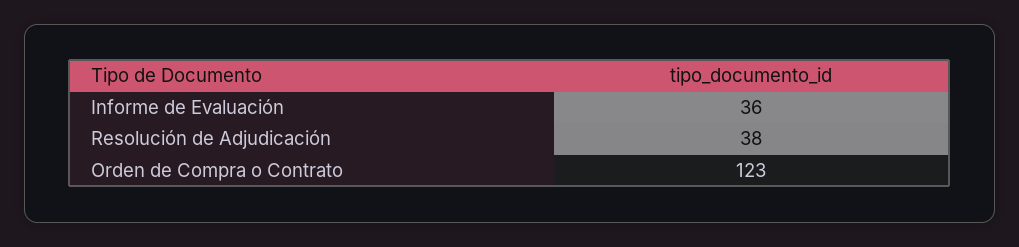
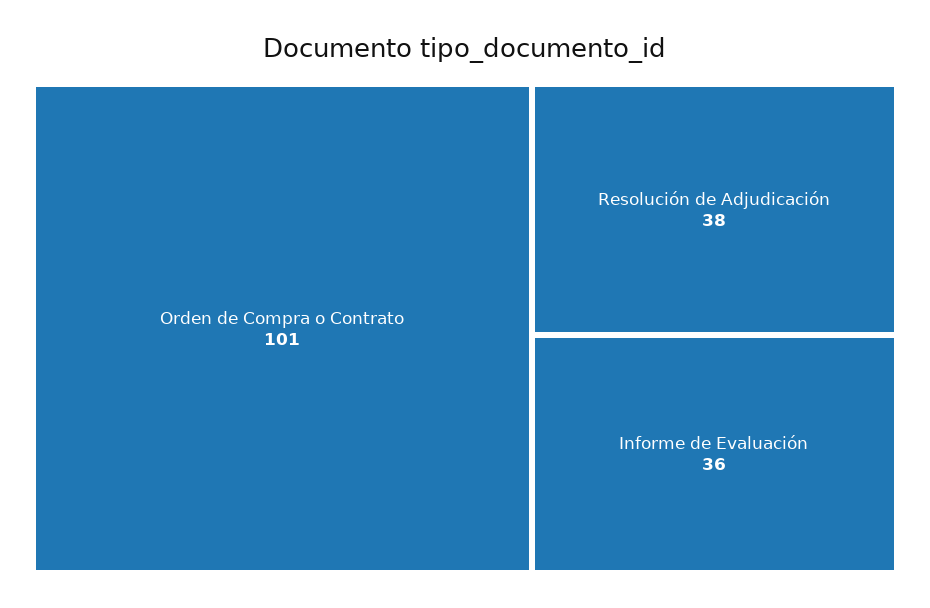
Orden de Compra o Contrato: 123 -> 101

